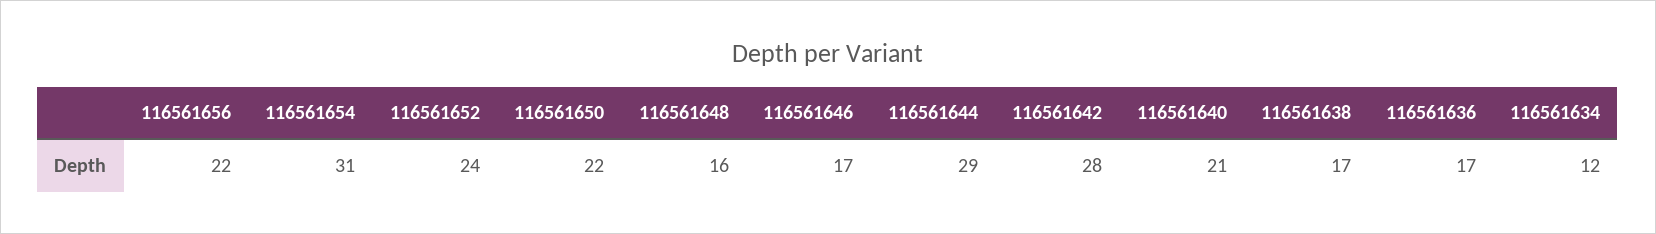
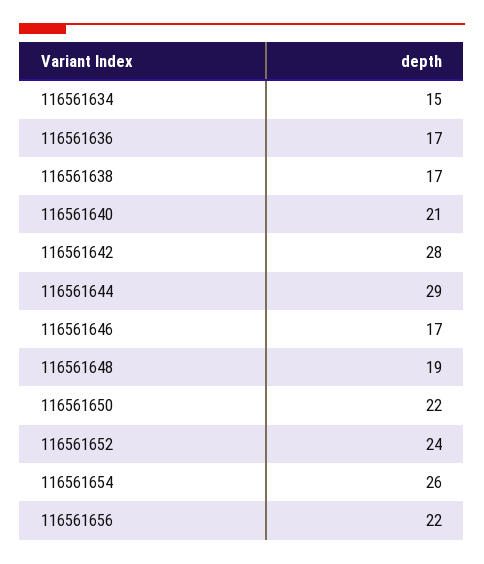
116561654: 31 -> 26
116561648: 16 -> 19
116561634: 12 -> 15

